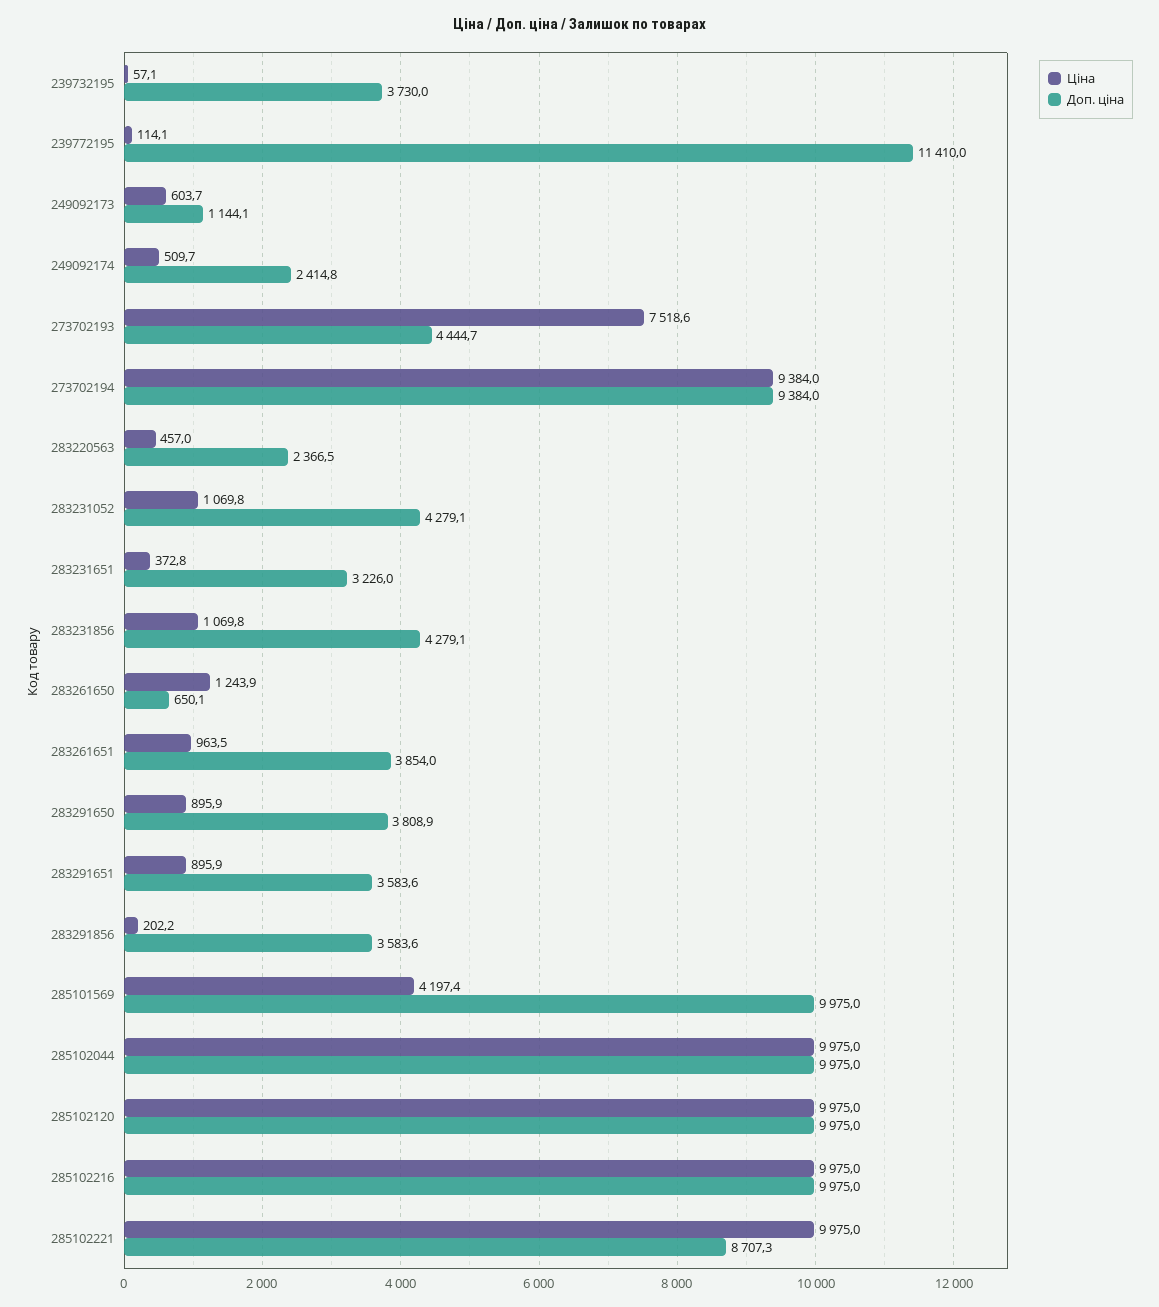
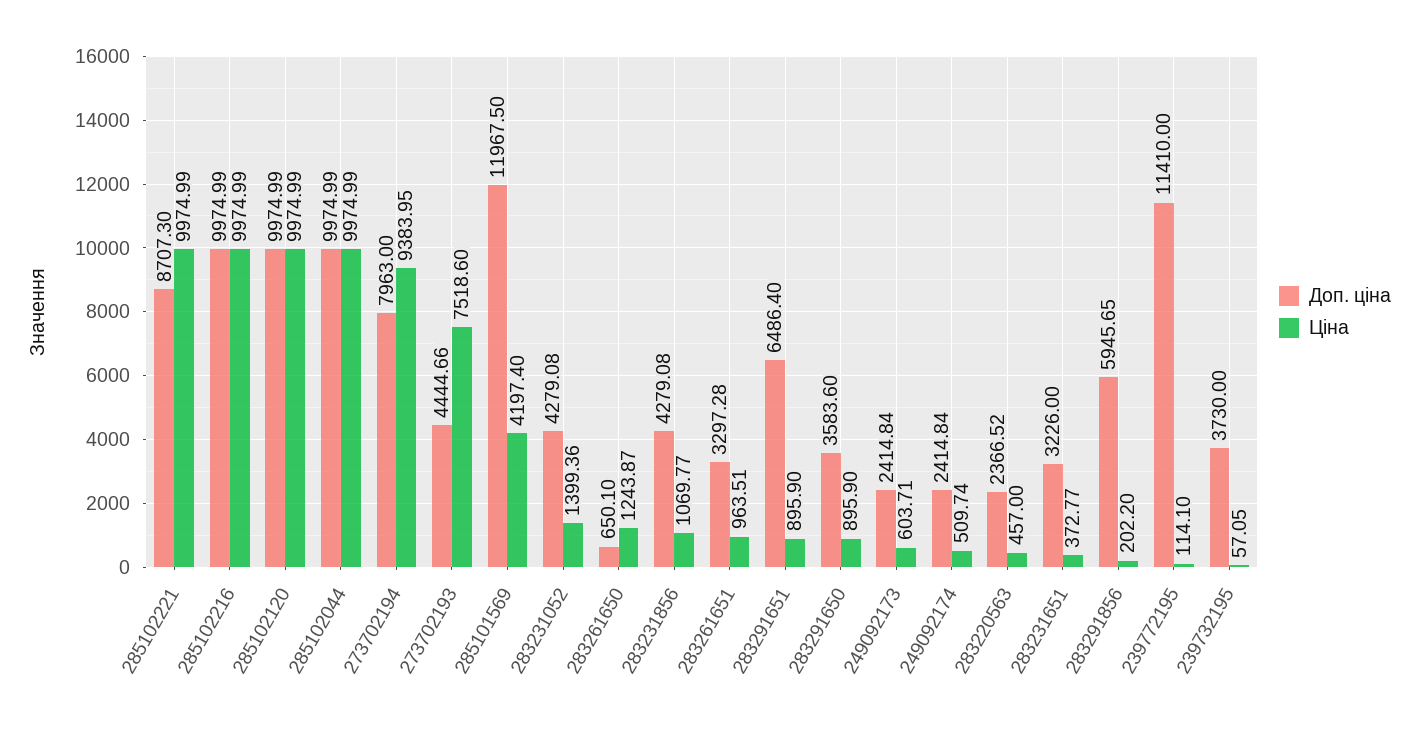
Доп. ціна, 249092173: 1144.1 -> 2414.84
Доп. ціна, 273702194: 9384 -> 7963
Ціна, 283231052: 1069.8 -> 1399.36
Доп. ціна, 283261651: 3854 -> 3297.28
Доп. ціна, 283291650: 3808.9 -> 3583.6
Доп. ціна, 283291651: 3583.6 -> 6486.4
Доп. ціна, 283291856: 3583.6 -> 5945.65
Доп. ціна, 285101569: 9975 -> 11967.5

